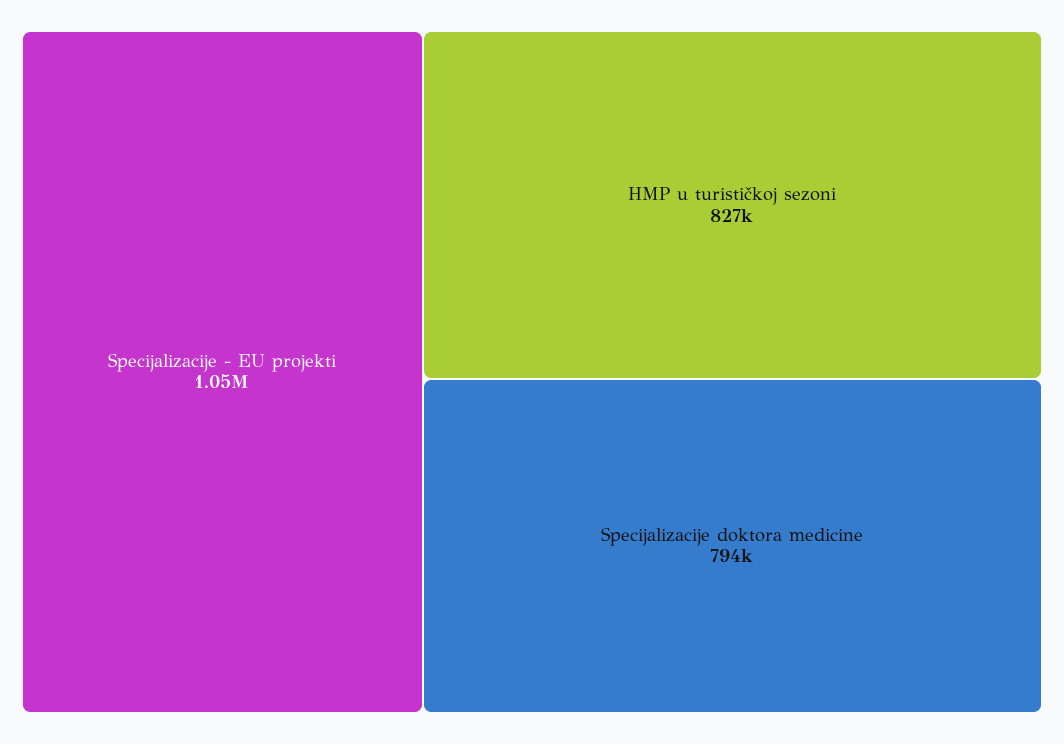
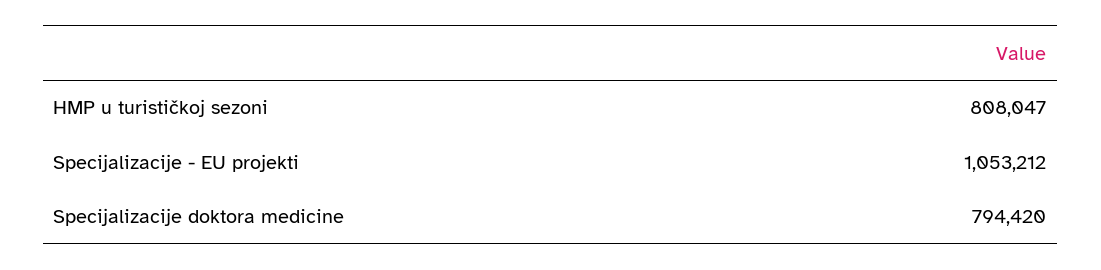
HMP u turističkoj sezoni: 827000 -> 808047

